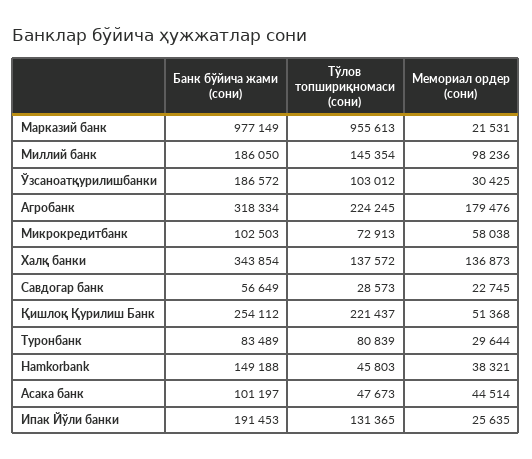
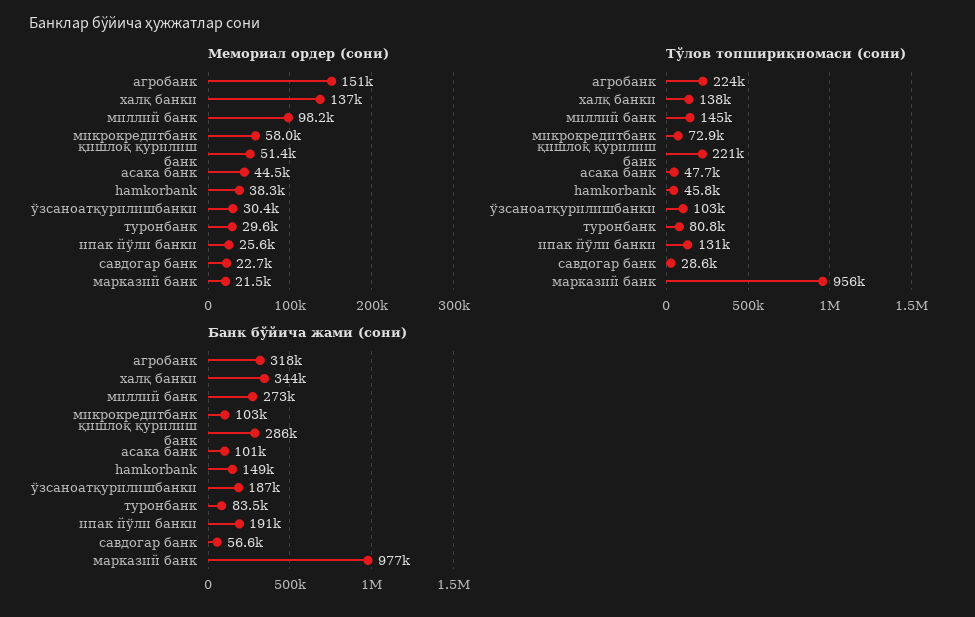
Банк бўйича жами (сони), Миллий банк: 186050 -> 273000
Мемориал ордер (сони), Агробанк: 179476 -> 151000
Банк бўйича жами (сони), Қишлоқ Қурилиш Банк: 254112 -> 286000

